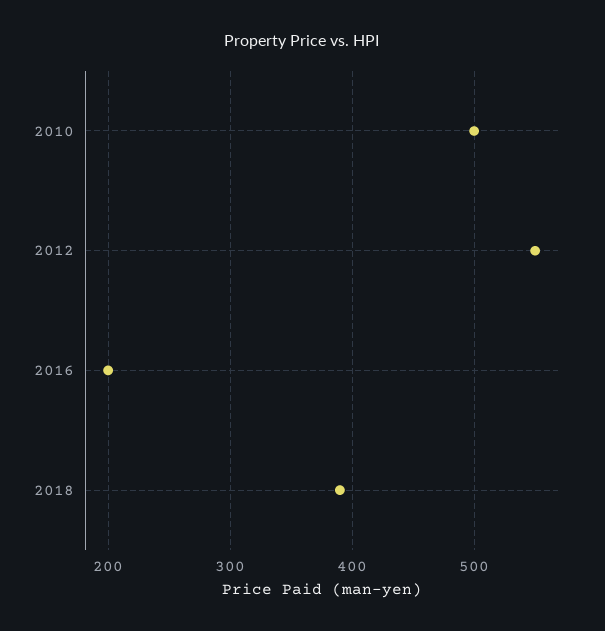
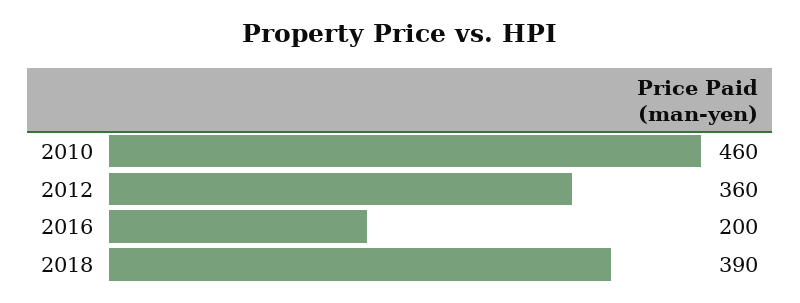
2010: 500 -> 460
2012: 550 -> 360

